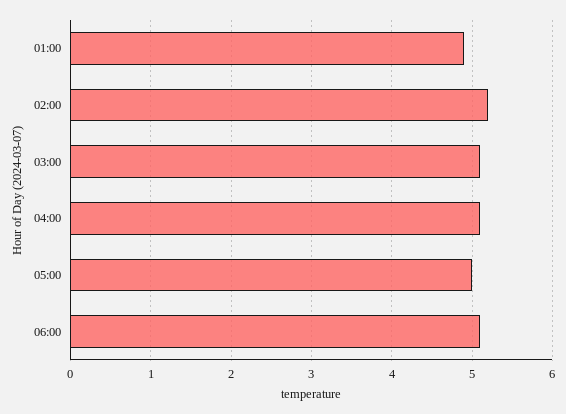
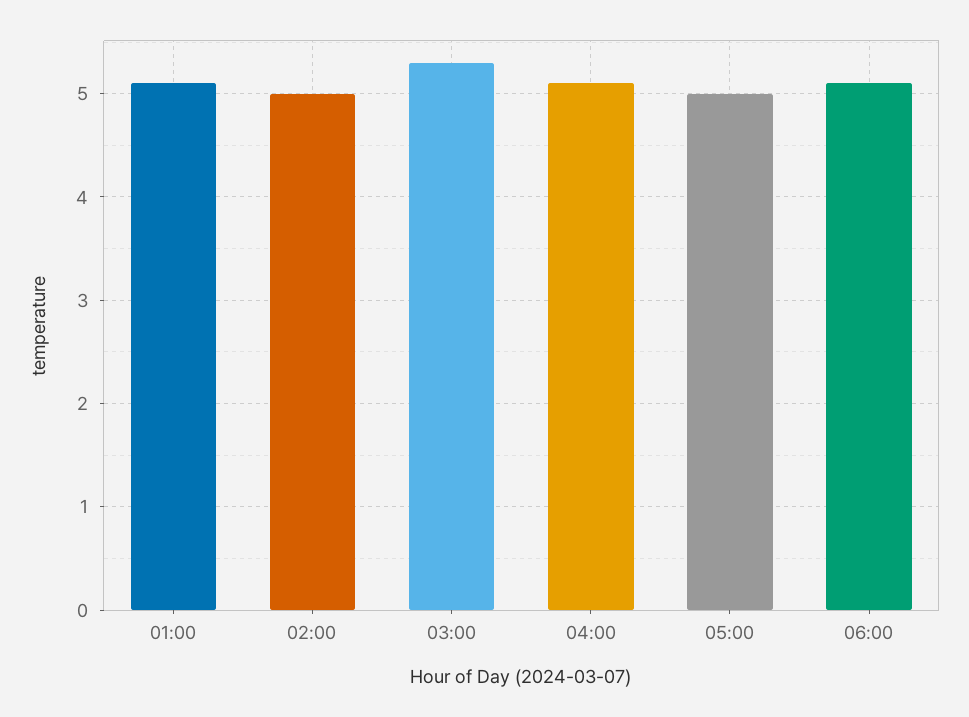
01:00: 4.9 -> 5.1
02:00: 5.2 -> 5
03:00: 5.1 -> 5.3

